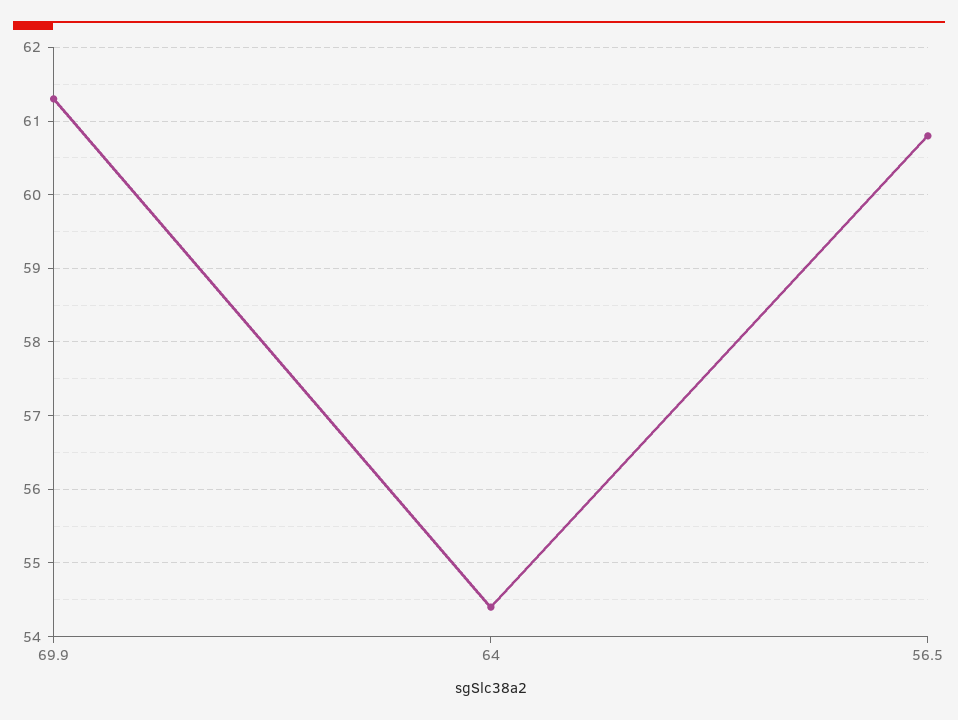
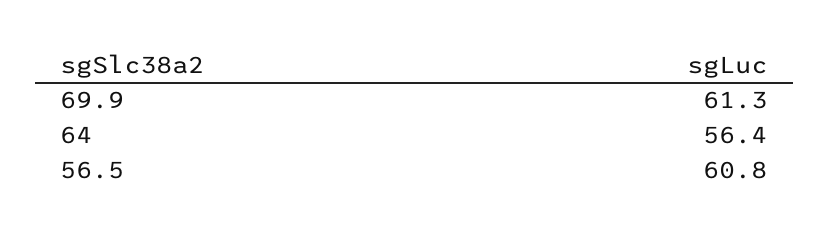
64: 54.4 -> 56.4

